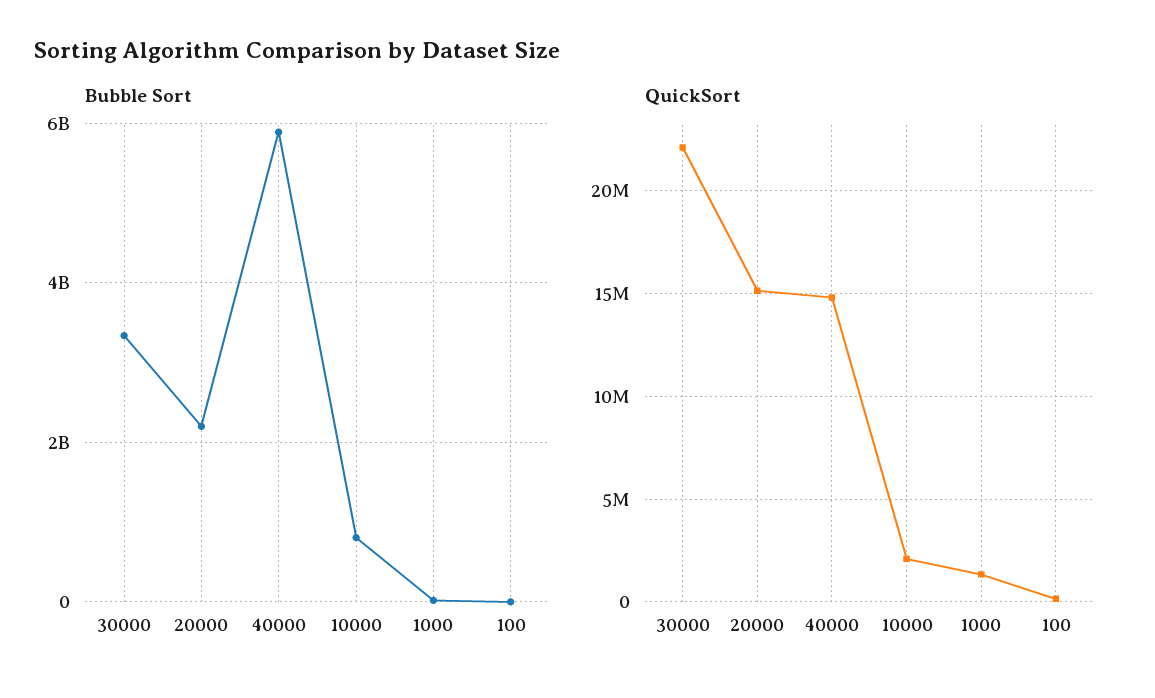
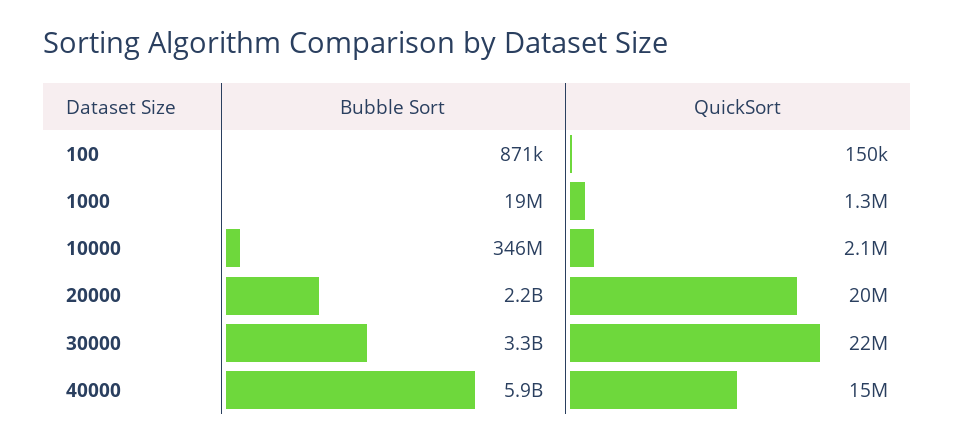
Bubble Sort, 10000: 800000000 -> 346000000
QuickSort, 20000: 15000000 -> 20000000

